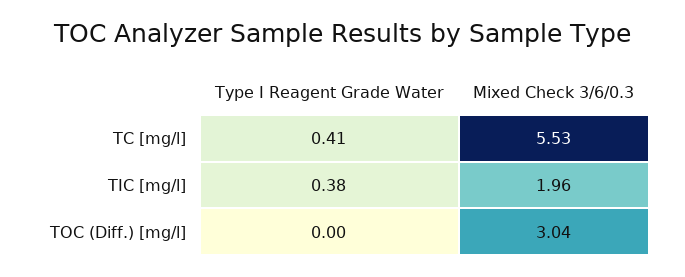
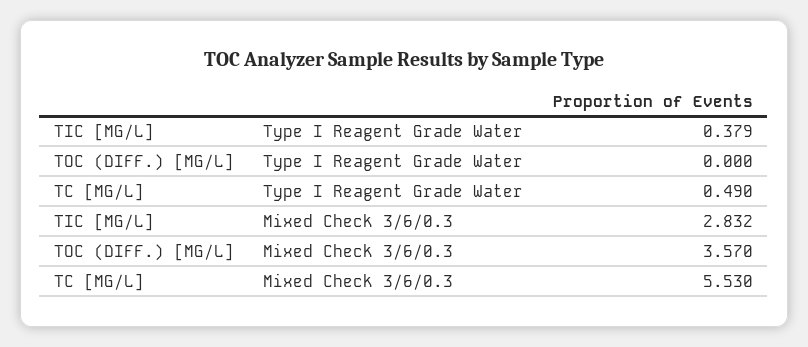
Type I Reagent Grade Water, TC [mg/l]: 0.41 -> 0.49
Mixed Check 3/6/0.3, TIC [mg/l]: 1.96 -> 2.832
Mixed Check 3/6/0.3, TOC (Diff.) [mg/l]: 3.04 -> 3.57

